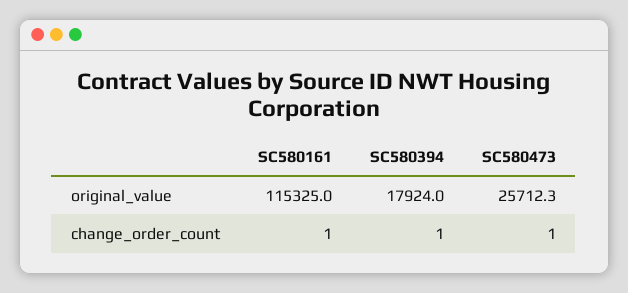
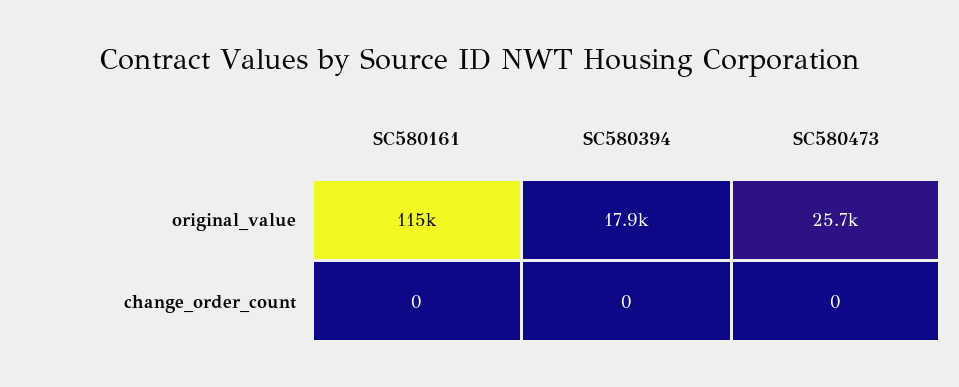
SC580161, change_order_count: 1 -> 0
SC580394, change_order_count: 1 -> 0
SC580473, change_order_count: 1 -> 0

